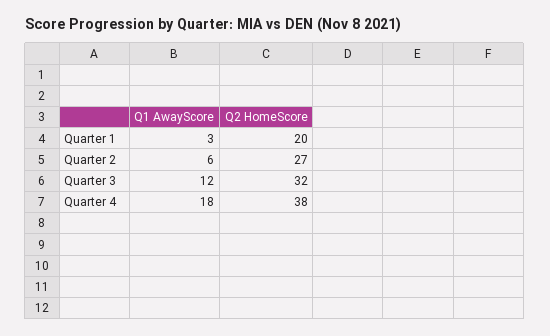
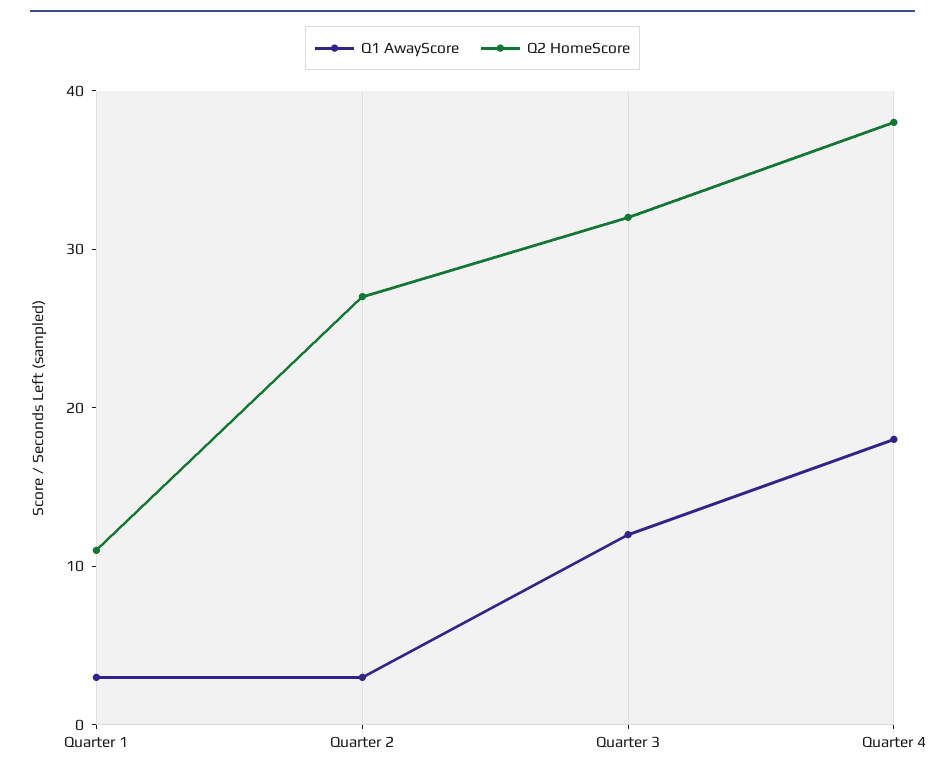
Q2 HomeScore, Quarter 1: 20 -> 11
Q1 AwayScore, Quarter 2: 6 -> 3

